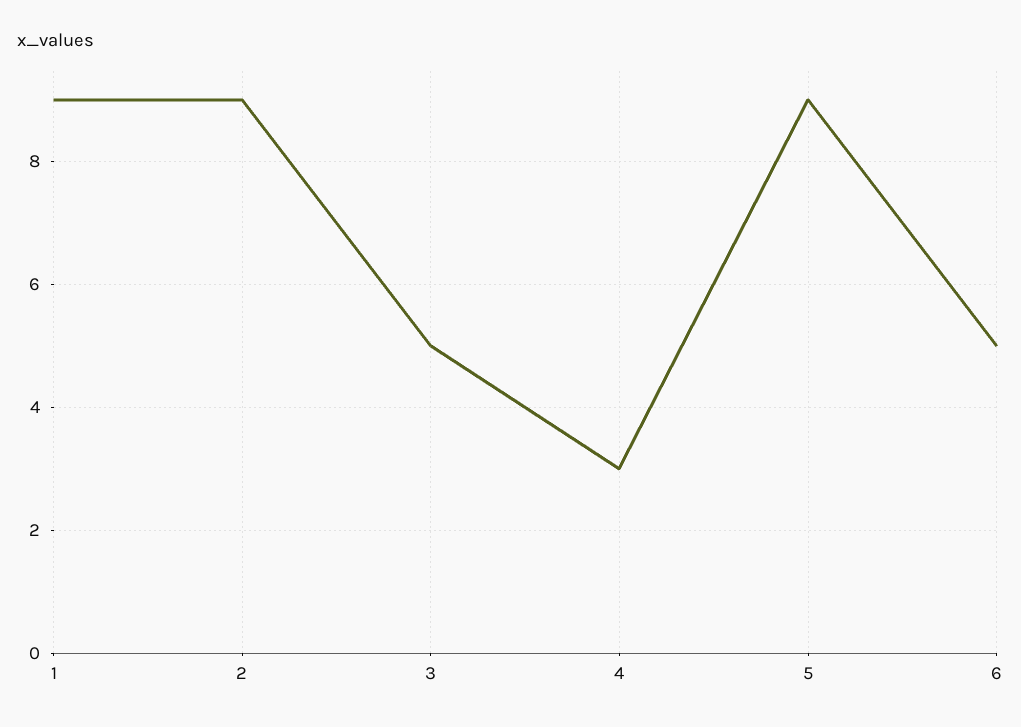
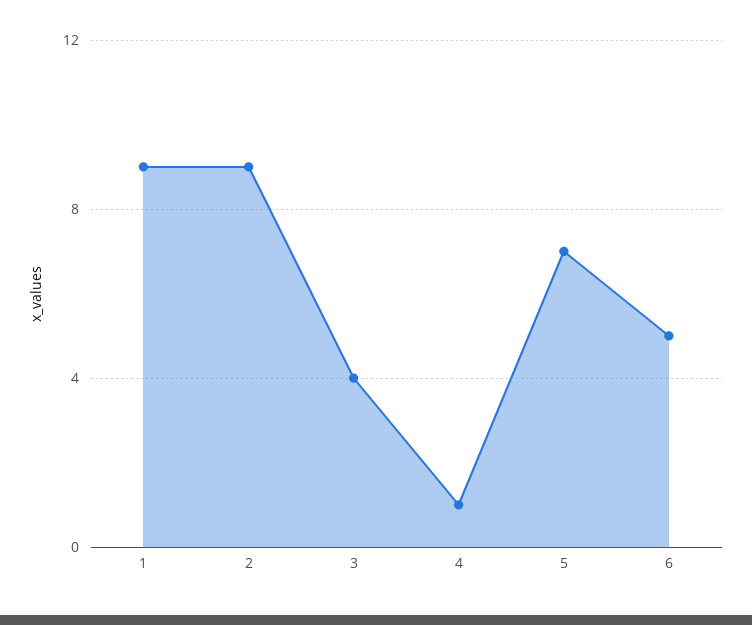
3: 5 -> 4
4: 3 -> 1
5: 9 -> 7

